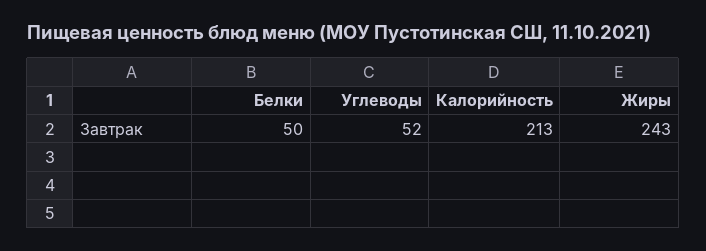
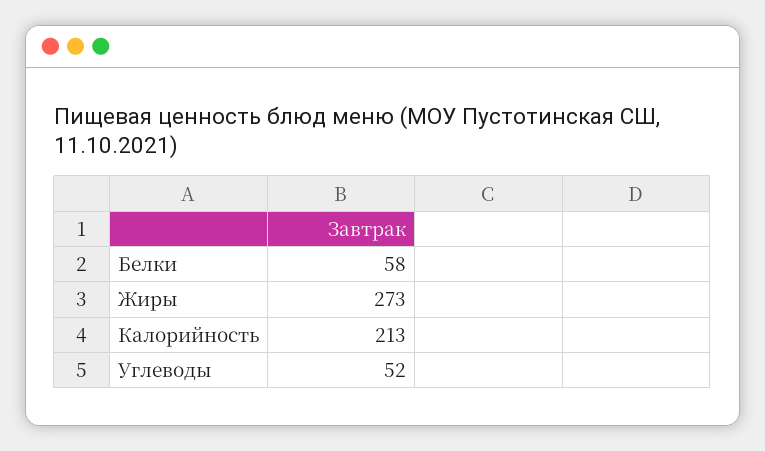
Белки: 50 -> 58
Жиры: 243 -> 273

